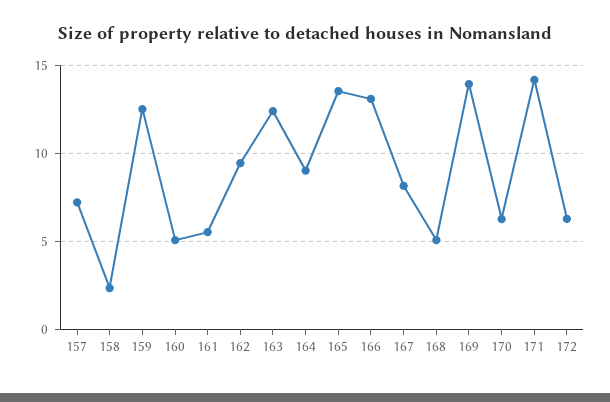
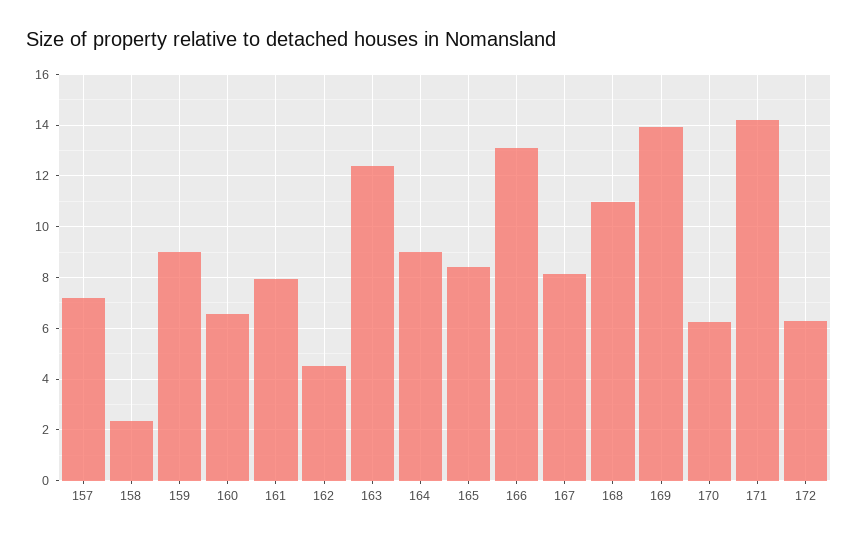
159: 12.5 -> 9
160: 5 -> 6.5
161: 5.5 -> 8
162: 9.5 -> 4.5
165: 13.5 -> 8.5
168: 5 -> 11

